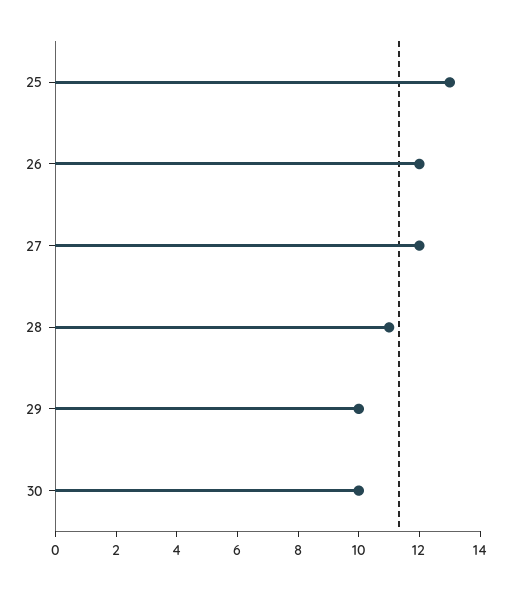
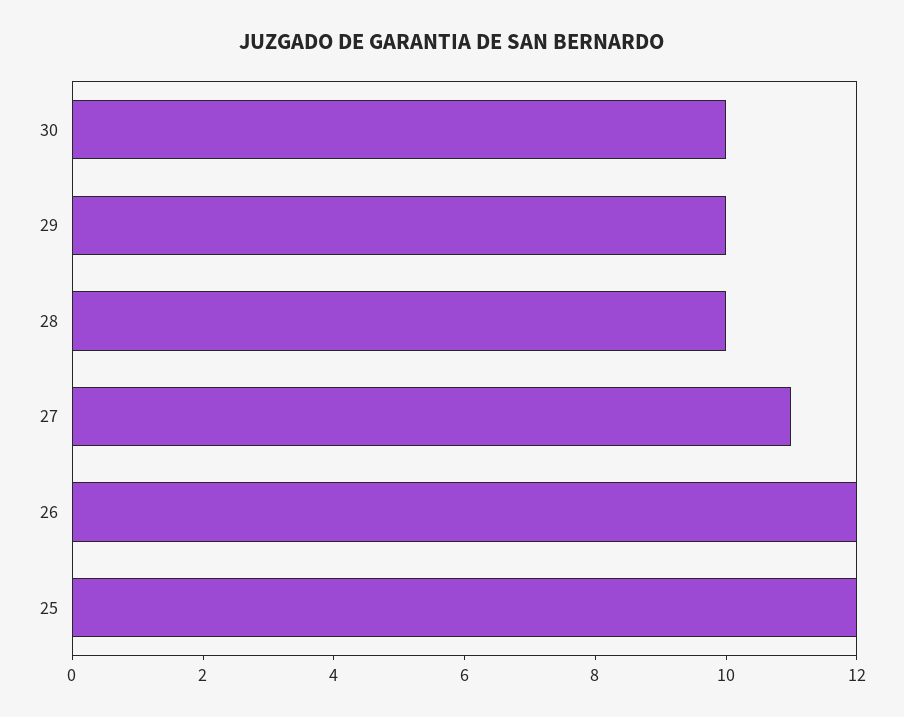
25: 13 -> 12
27: 12 -> 11
28: 11 -> 10

